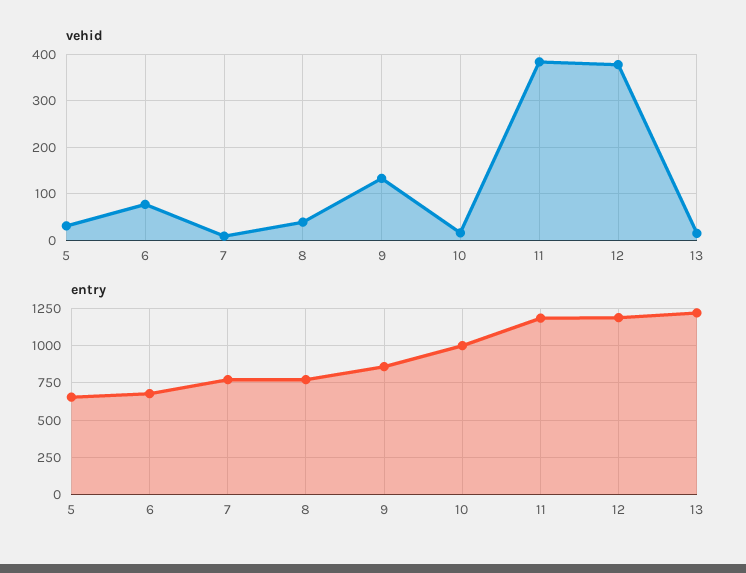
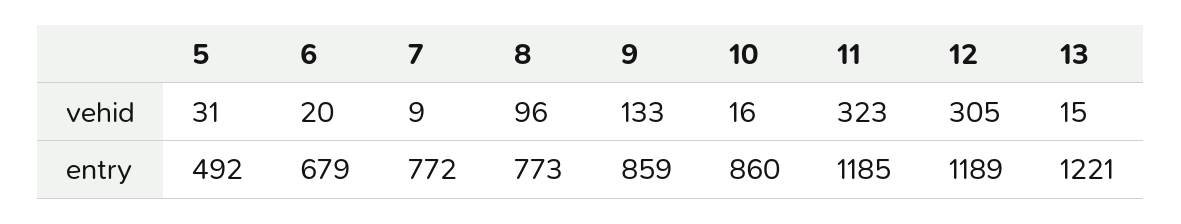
vehid, 6: 80 -> 20
vehid, 8: 40 -> 96
vehid, 11: 380 -> 323
vehid, 12: 380 -> 305
entry, 5: 650 -> 492
entry, 10: 1000 -> 860

